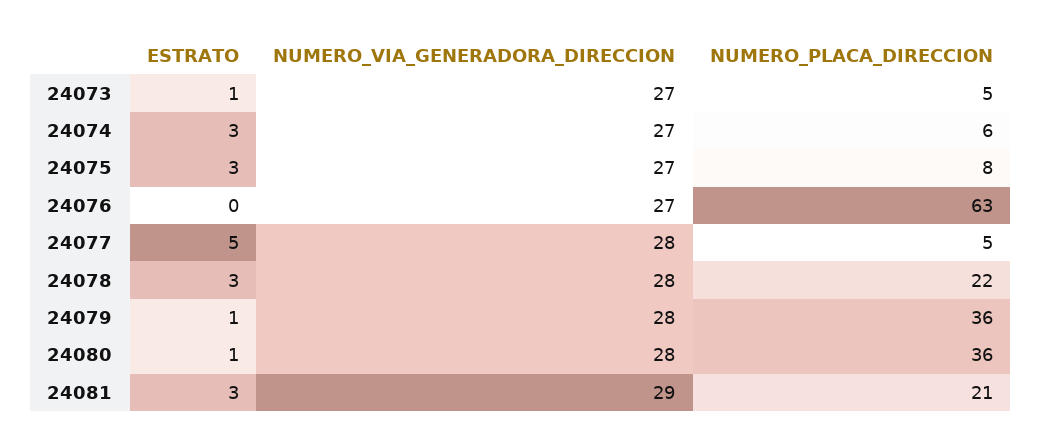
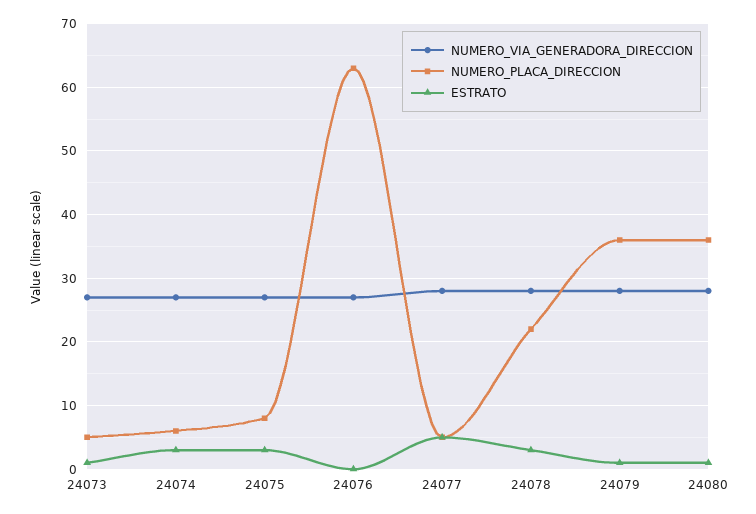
ESTRATO, 24081: 3 -> none
NUMERO_VIA_GENERADORA_DIRECCION, 24081: 29 -> none
NUMERO_PLACA_DIRECCION, 24081: 21 -> none

